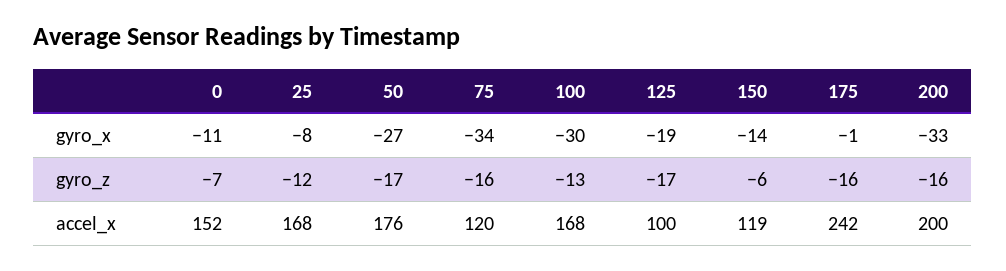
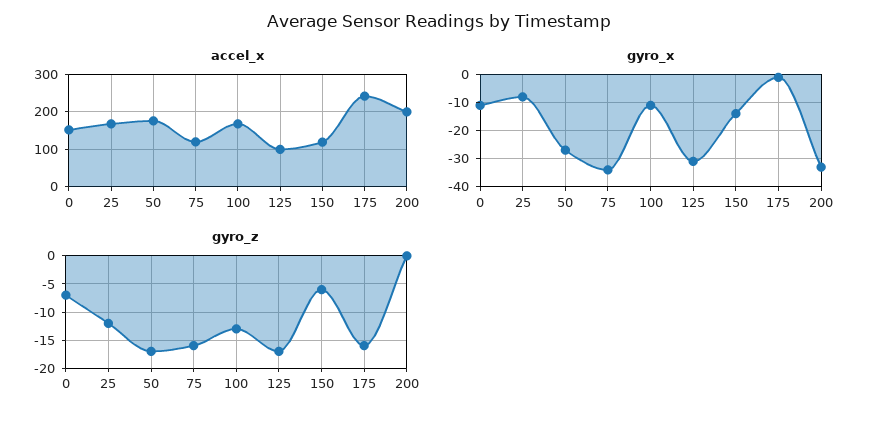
gyro_x, 100: -30 -> -10
gyro_x, 125: -19 -> -30
gyro_z, 200: -16 -> 0

